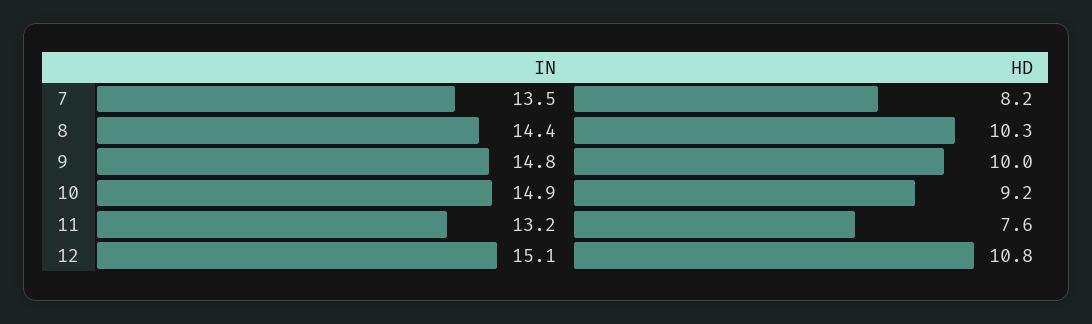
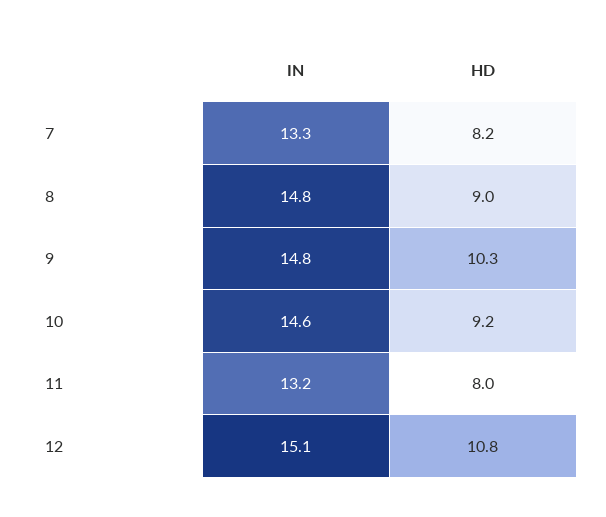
IN, 7: 13.5 -> 13.3
IN, 8: 14.4 -> 14.8
HD, 8: 10.3 -> 9
HD, 9: 10 -> 10.3
IN, 10: 14.9 -> 14.6
HD, 11: 7.6 -> 8

